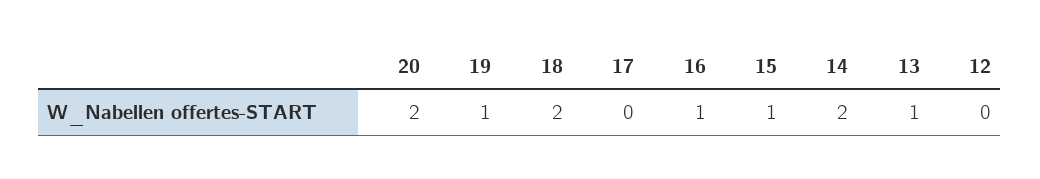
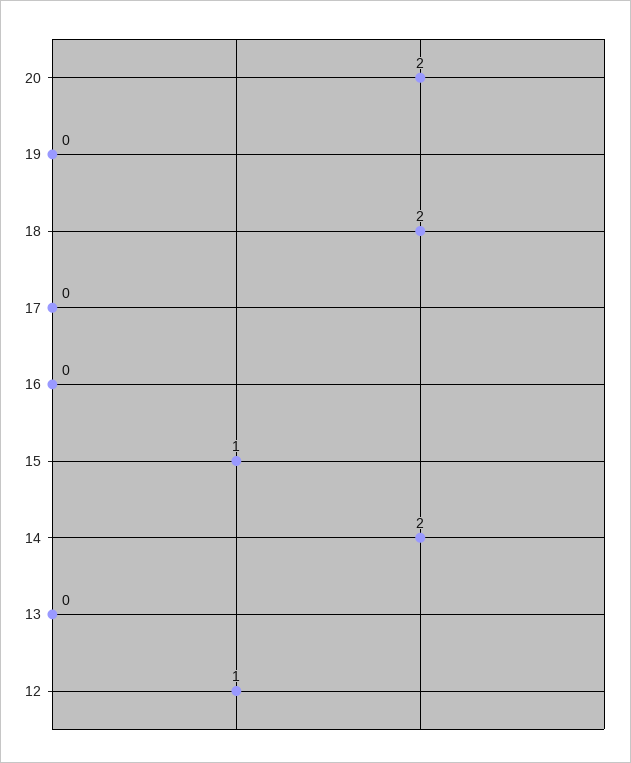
19: 1 -> 0
16: 1 -> 0
13: 1 -> 0
12: 0 -> 1

